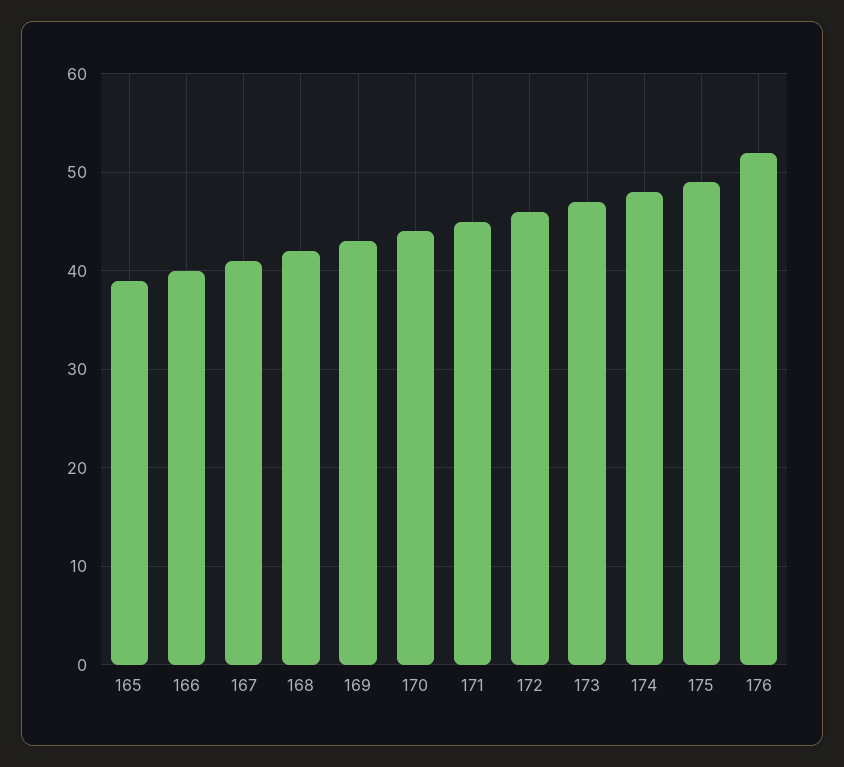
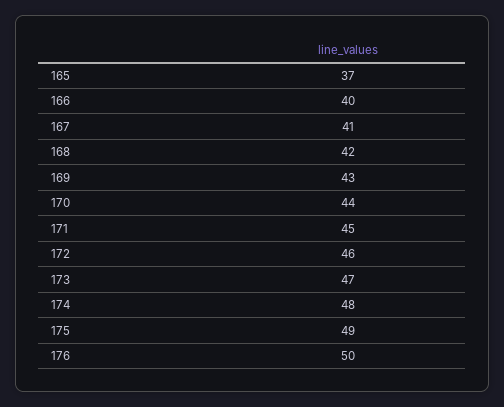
165: 39 -> 37
176: 52 -> 50

